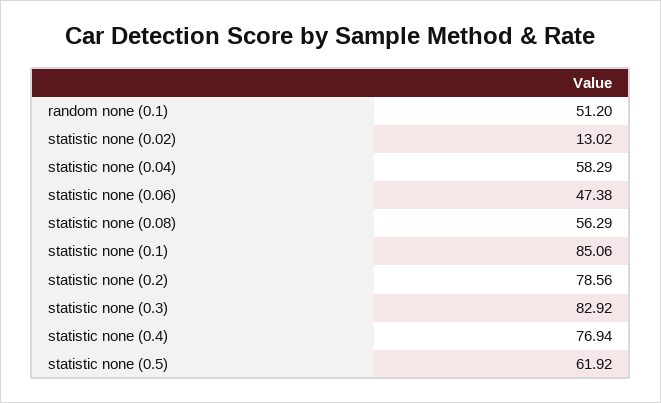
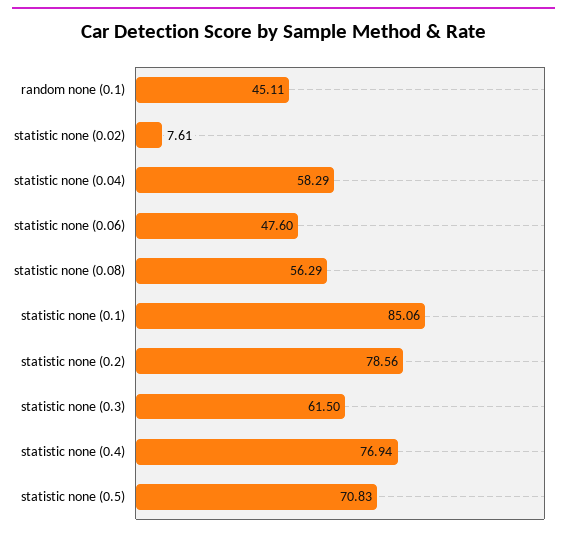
random none (0.1): 51.2 -> 45.11
statistic none (0.02): 13.02 -> 7.61
statistic none (0.06): 47.38 -> 47.6
statistic none (0.3): 82.92 -> 61.5
statistic none (0.5): 61.92 -> 70.83

